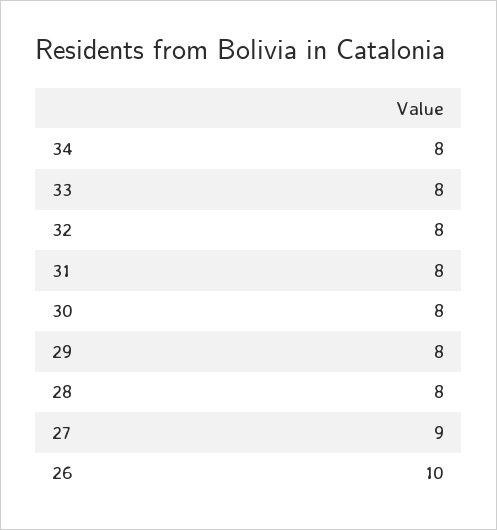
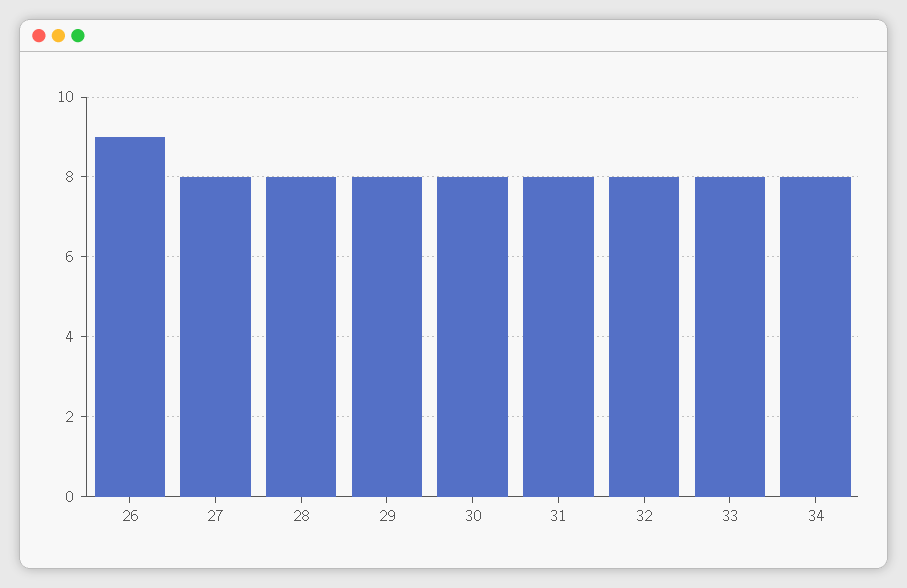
27: 9 -> 8
26: 10 -> 9

